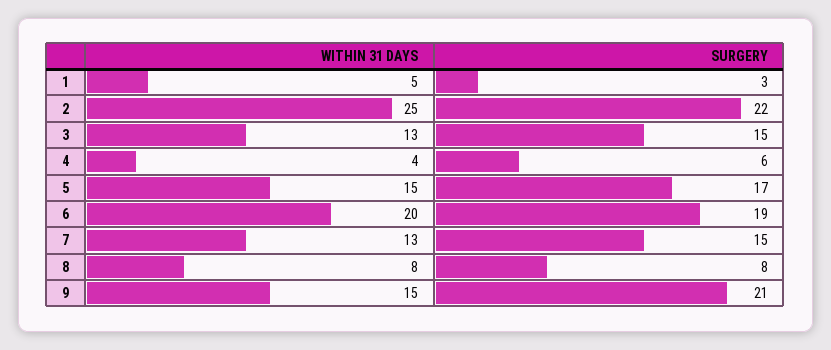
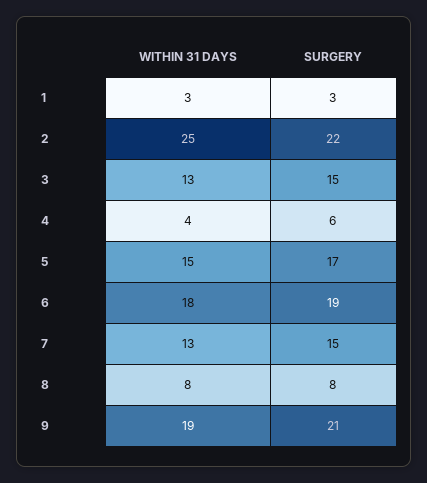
WITHIN 31 DAYS, 1: 5 -> 3
WITHIN 31 DAYS, 6: 20 -> 18
WITHIN 31 DAYS, 9: 15 -> 19

